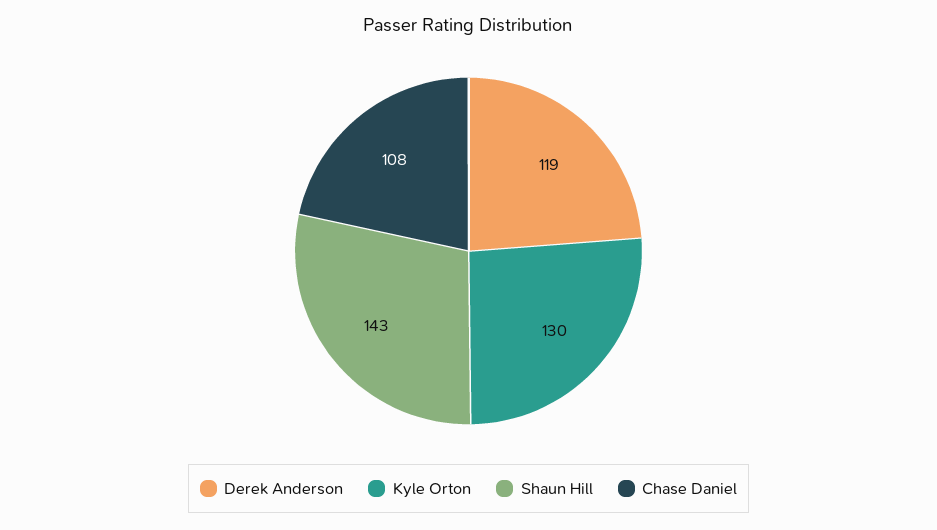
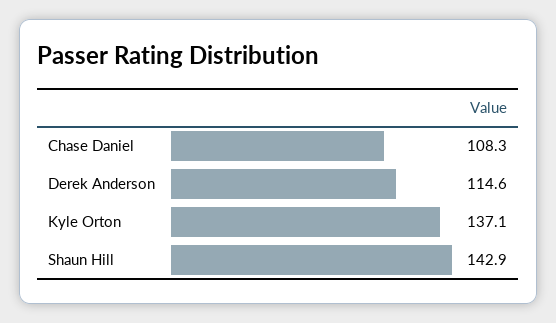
Derek Anderson: 119 -> 114.6
Kyle Orton: 130 -> 137.1

